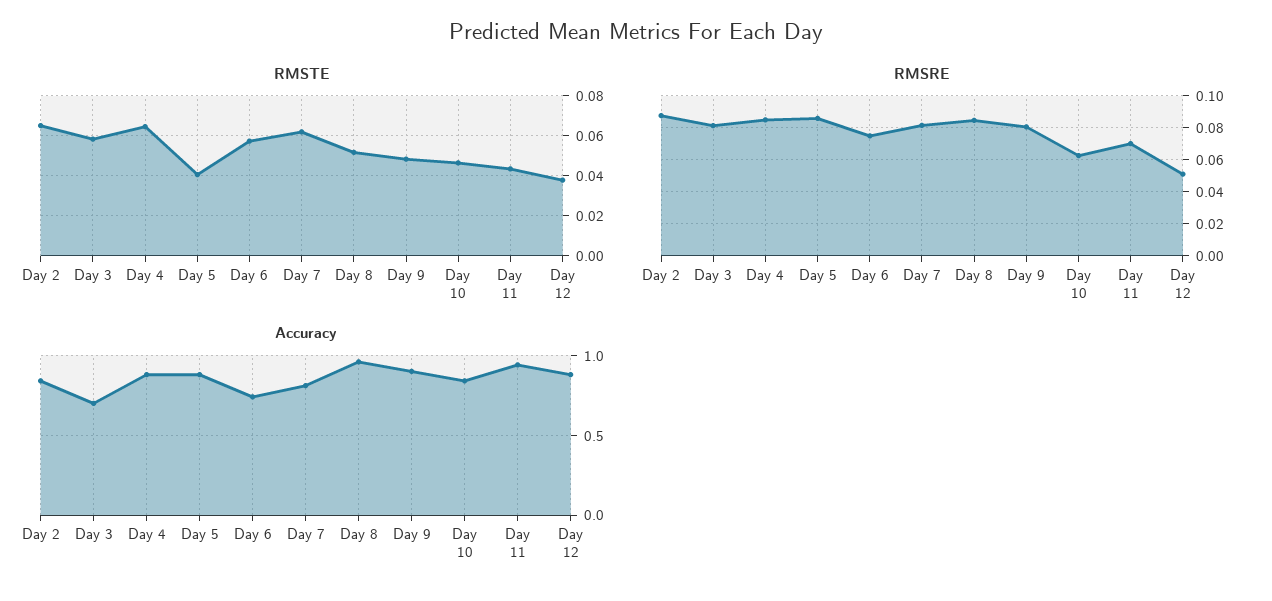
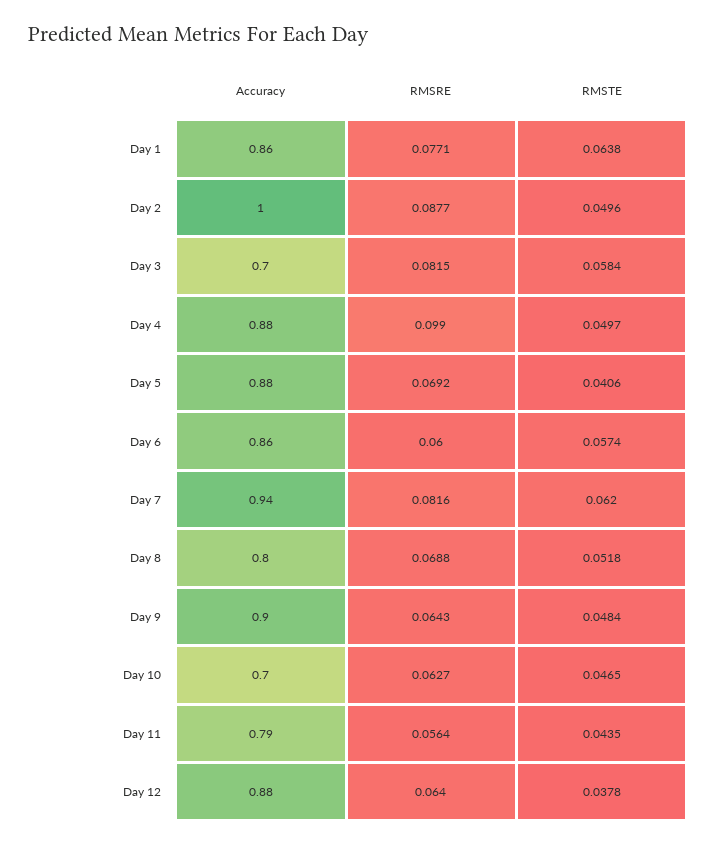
RMSTE, Day 2: 0.065 -> 0.0496
RMSTE, Day 4: 0.065 -> 0.0497
RMSRE, Day 4: 0.085 -> 0.099
RMSRE, Day 5: 0.085 -> 0.0692
RMSRE, Day 6: 0.075 -> 0.06
RMSRE, Day 8: 0.085 -> 0.0688
RMSRE, Day 9: 0.08 -> 0.0643
RMSRE, Day 11: 0.07 -> 0.0564
RMSRE, Day 12: 0.05 -> 0.064
Accuracy, Day 2: 0.85 -> 1
Accuracy, Day 6: 0.75 -> 0.86
Accuracy, Day 7: 0.8 -> 0.94
Accuracy, Day 8: 0.95 -> 0.8
Accuracy, Day 10: 0.85 -> 0.7
Accuracy, Day 11: 0.95 -> 0.79
Accuracy, Day 1: none -> 0.86
RMSRE, Day 1: none -> 0.0771
RMSTE, Day 1: none -> 0.0638

